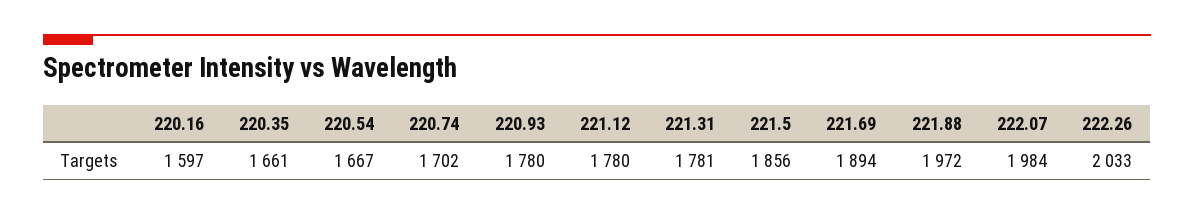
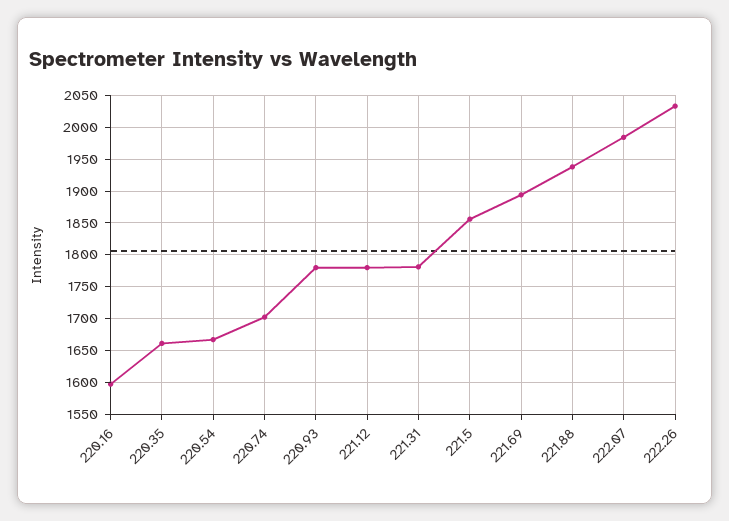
221.88: 1972 -> 1940

